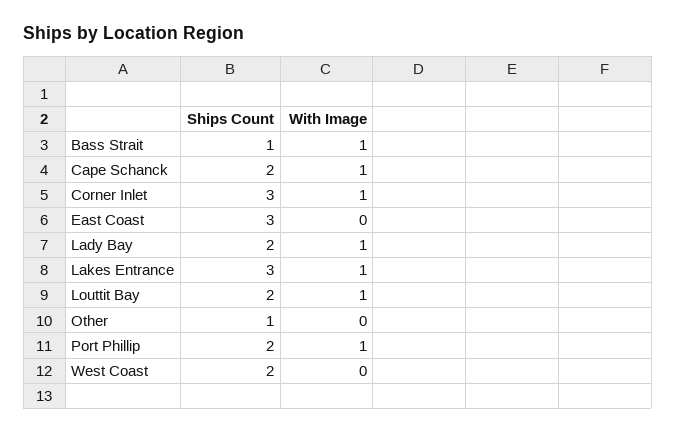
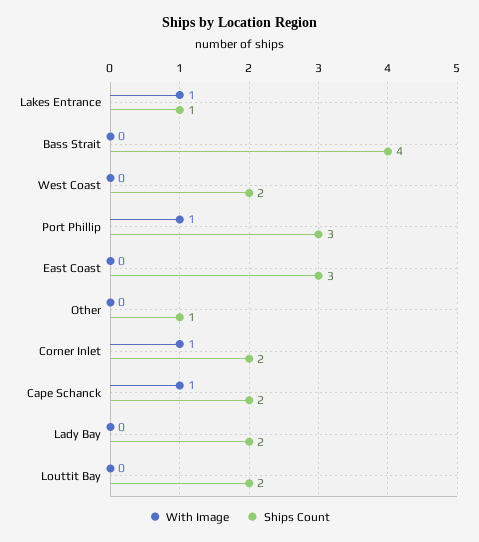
Ships Count, Bass Strait: 1 -> 4
With Image, Bass Strait: 1 -> 0
Ships Count, Corner Inlet: 3 -> 2
With Image, Lady Bay: 1 -> 0
Ships Count, Lakes Entrance: 3 -> 1
With Image, Louttit Bay: 1 -> 0
Ships Count, Port Phillip: 2 -> 3

